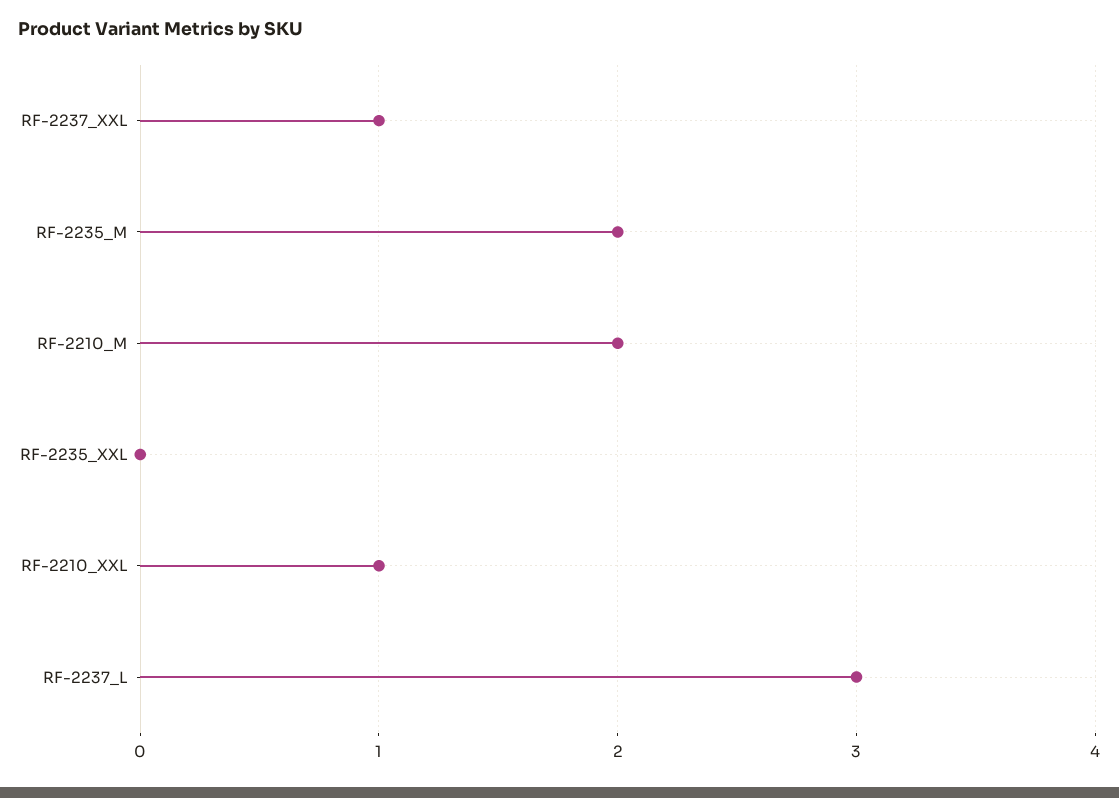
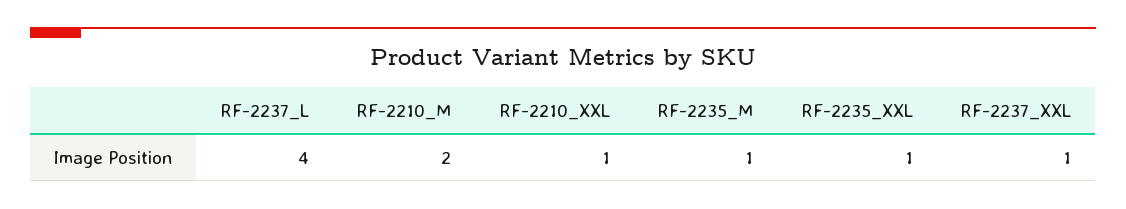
RF-2235_M: 2 -> 1
RF-2235_XXL: 0 -> 1
RF-2237_L: 3 -> 4

